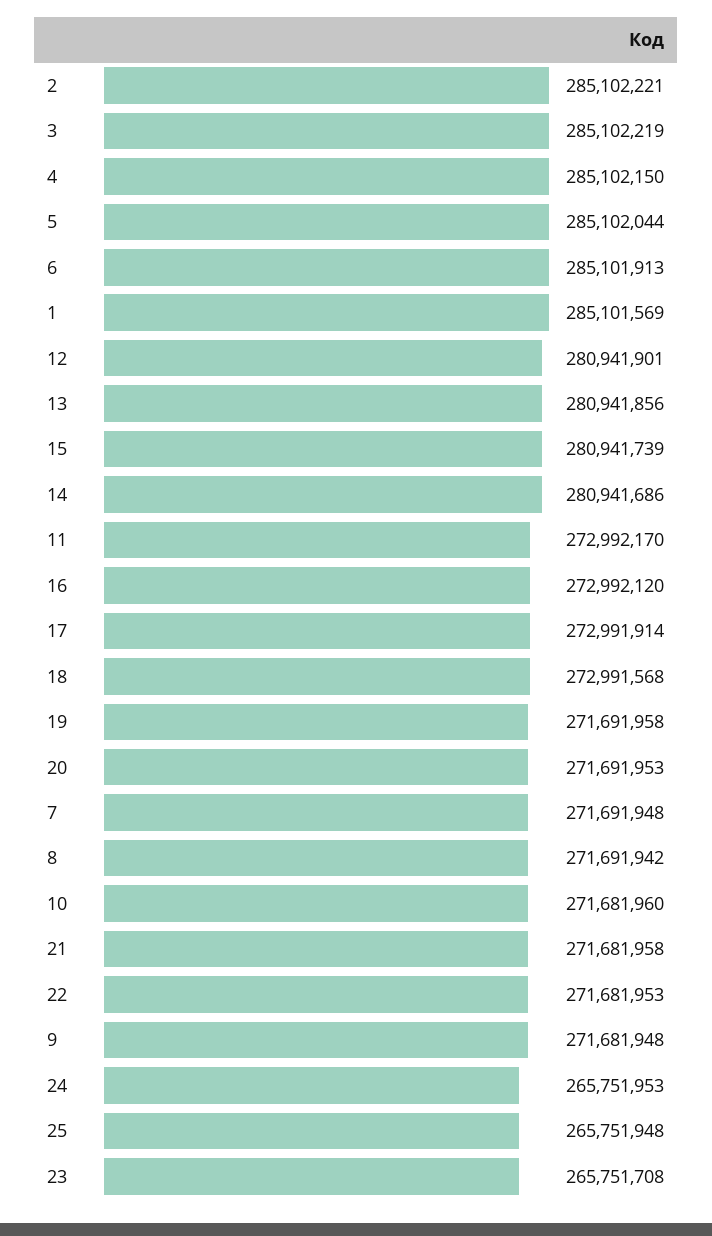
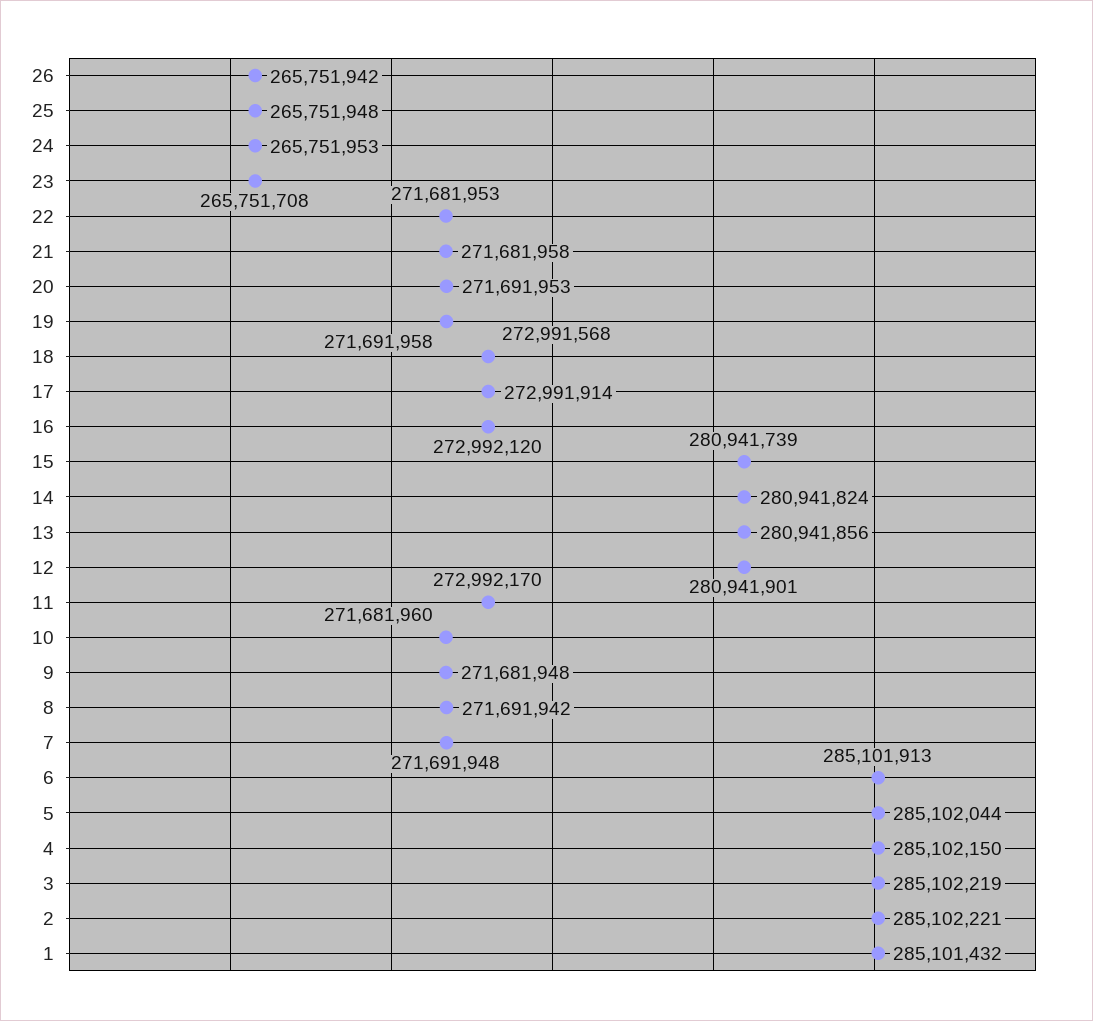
1: 285101569 -> 285101432
14: 280941686 -> 280941824
26: none -> 265751942

